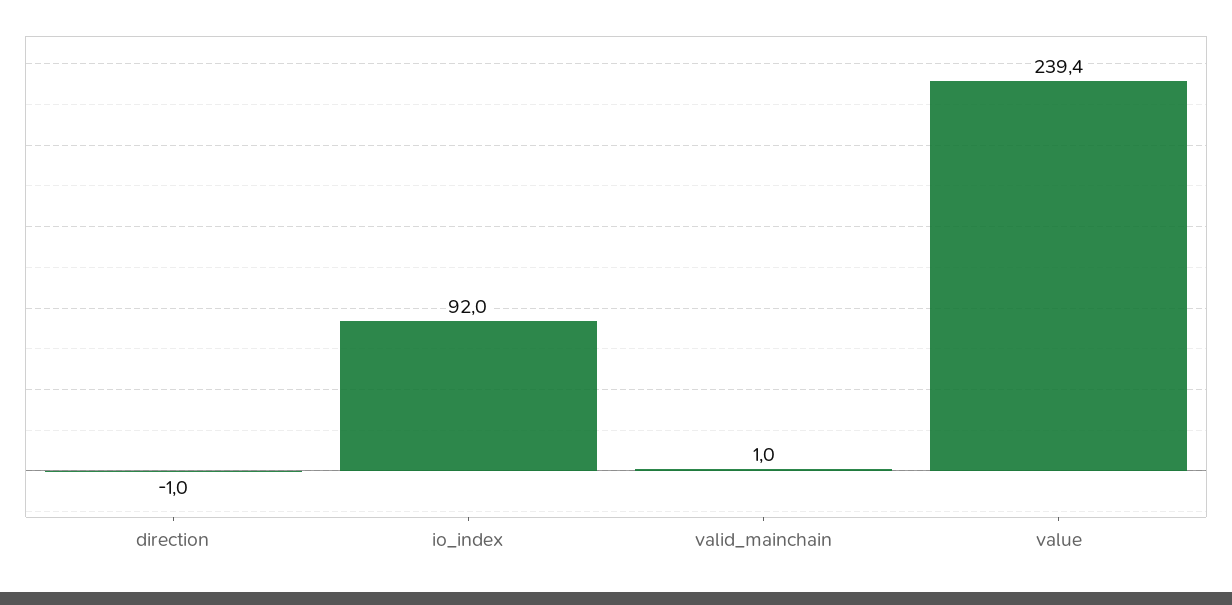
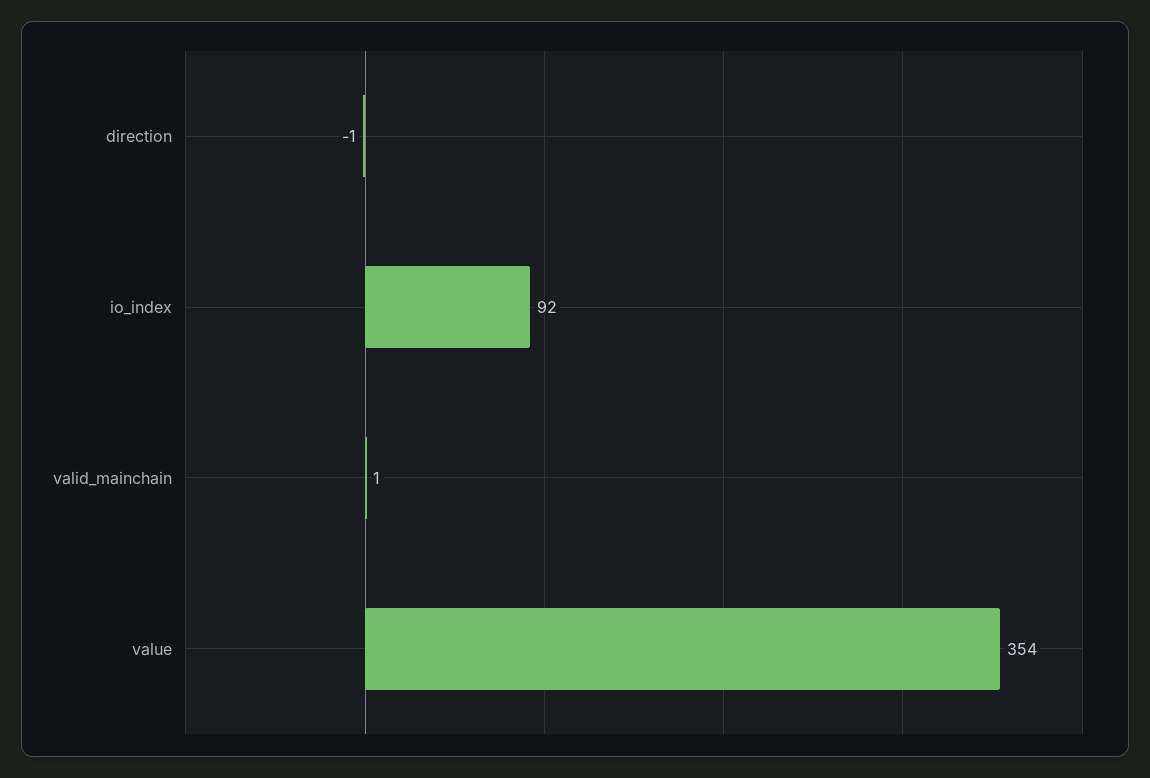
value: 239.4 -> 354

